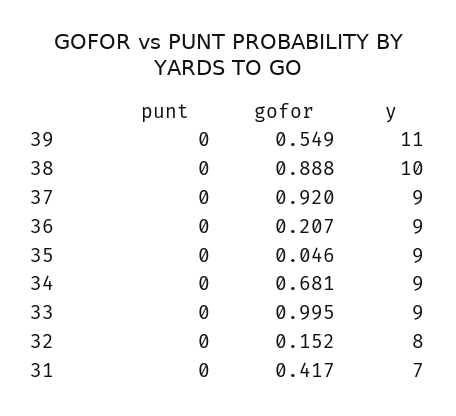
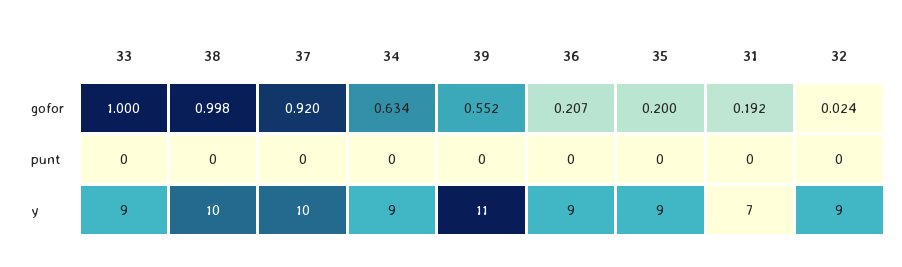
gofor, 39: 0.549 -> 0.552
gofor, 38: 0.888 -> 0.998
y, 37: 9 -> 10
gofor, 35: 0.046 -> 0.2
gofor, 34: 0.681 -> 0.634
gofor, 33: 0.995 -> 1
gofor, 32: 0.152 -> 0.024
y, 32: 8 -> 9
gofor, 31: 0.417 -> 0.192

